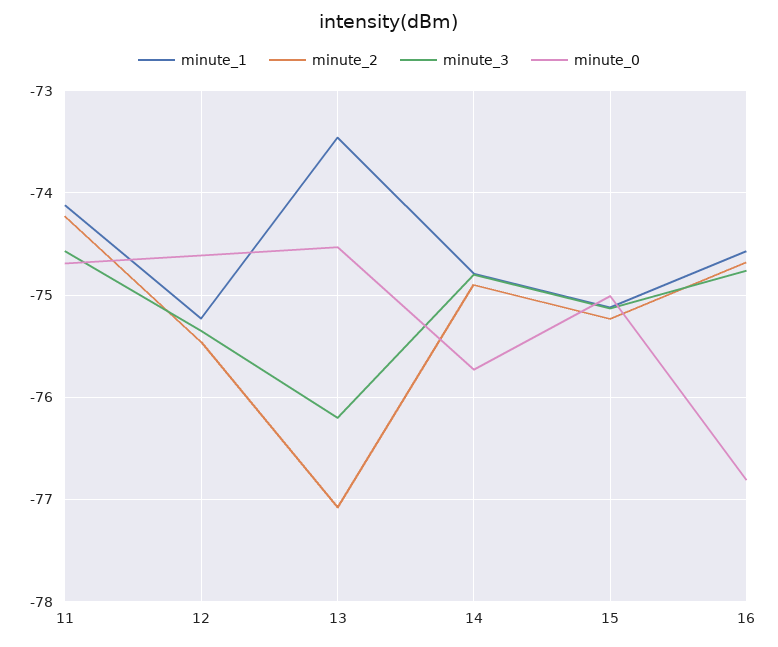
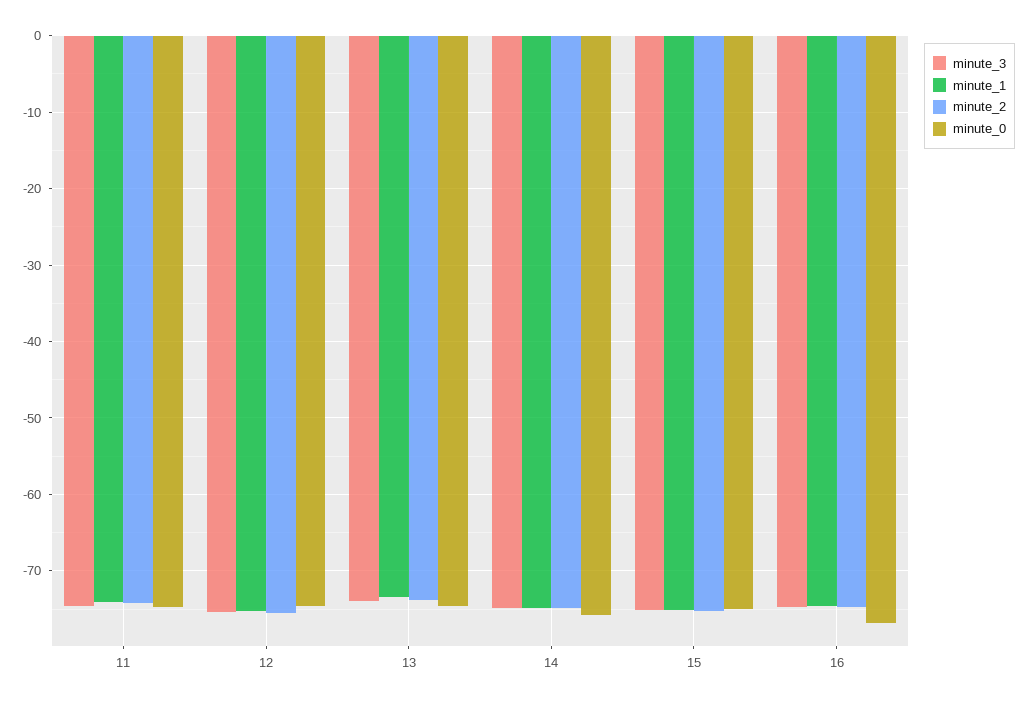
minute_2, 13: -77.1 -> -74
minute_3, 13: -76.2 -> -74

